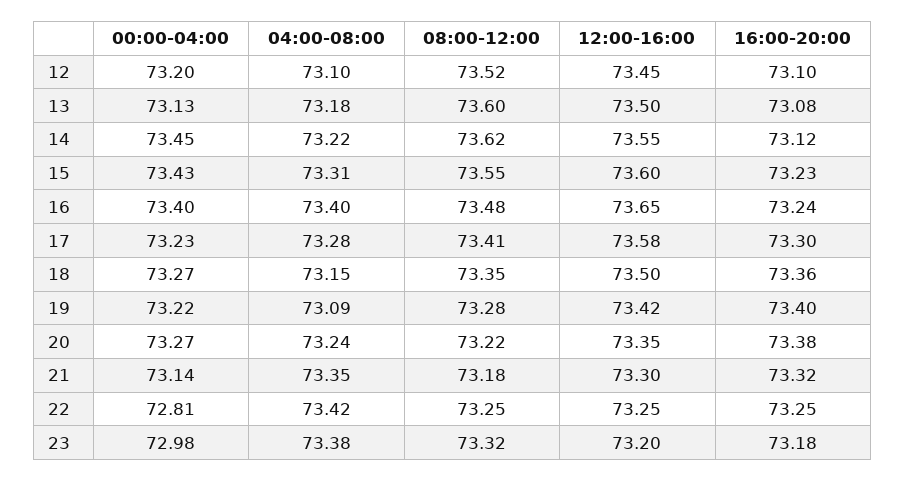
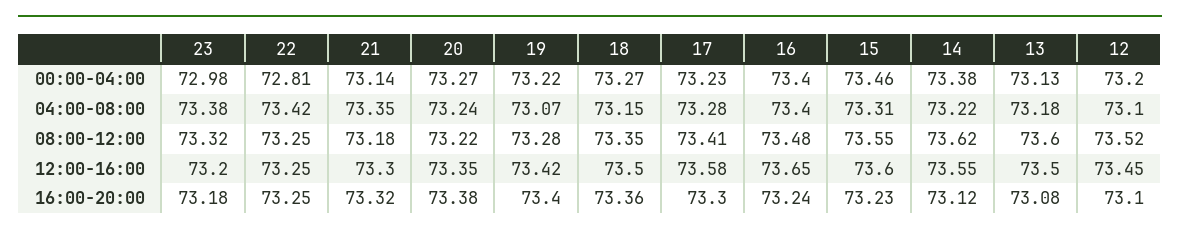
00:00-04:00, 14: 73.45 -> 73.38
00:00-04:00, 15: 73.43 -> 73.46
04:00-08:00, 19: 73.09 -> 73.07

